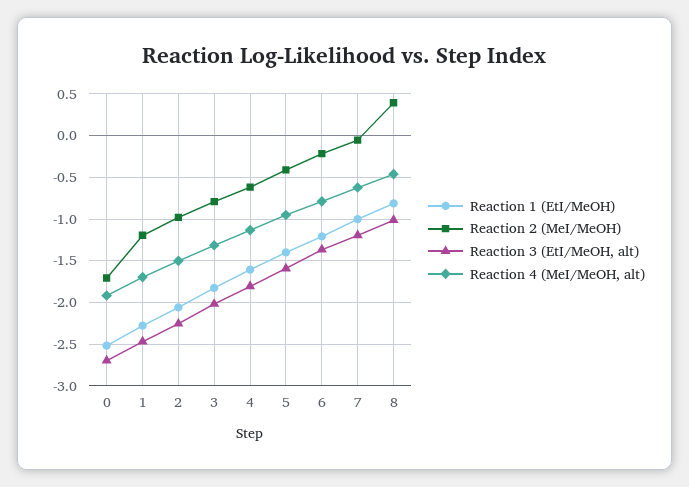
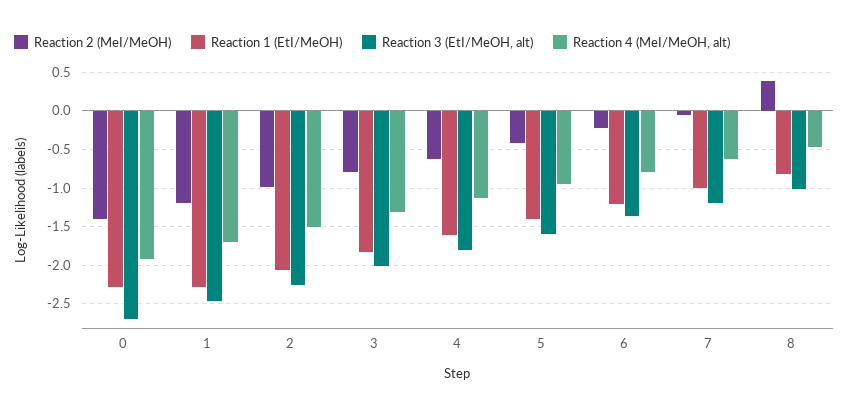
Reaction 1 (EtI/MeOH), 0: -2.5 -> -2.3
Reaction 2 (MeI/MeOH), 0: -1.7 -> -1.4

